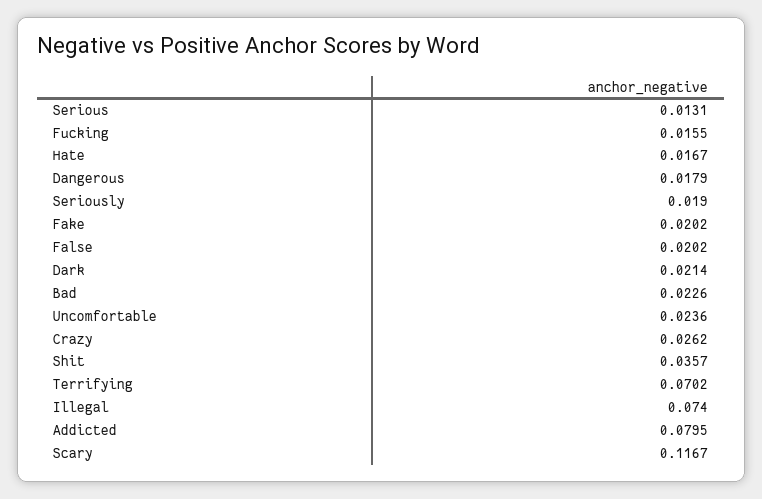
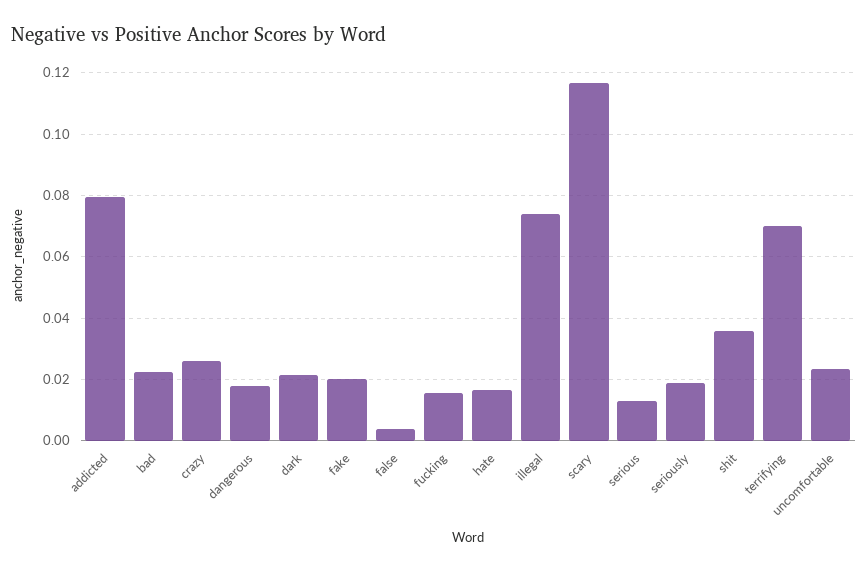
False: 0.0202 -> 0.004

